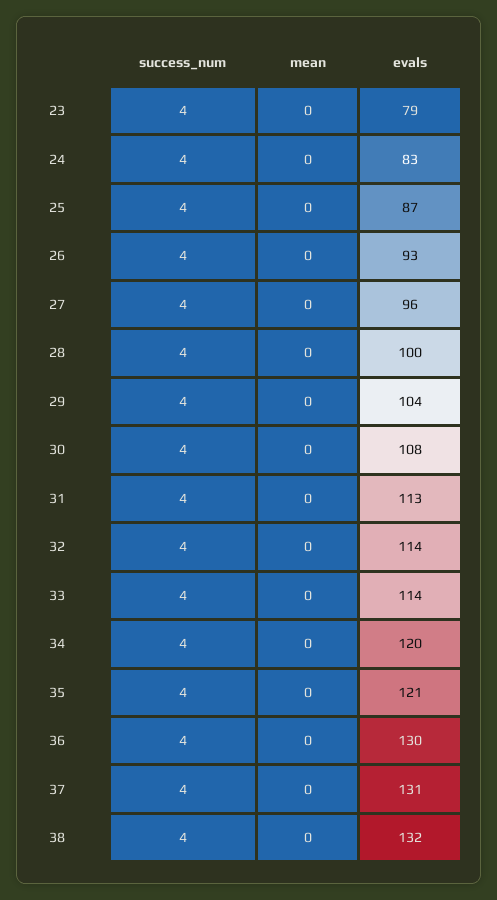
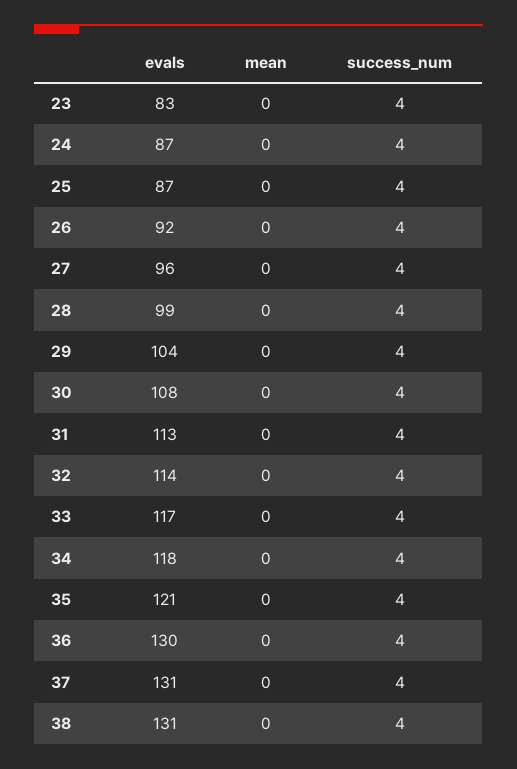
evals, 23: 79 -> 83
evals, 24: 83 -> 87
evals, 26: 93 -> 92
evals, 28: 100 -> 99
evals, 33: 114 -> 117
evals, 34: 120 -> 118
evals, 38: 132 -> 131

